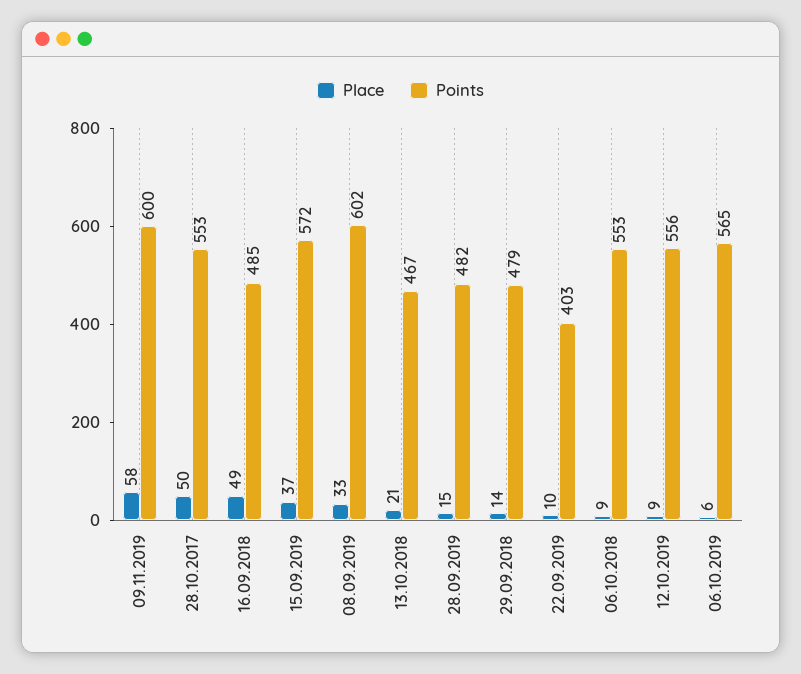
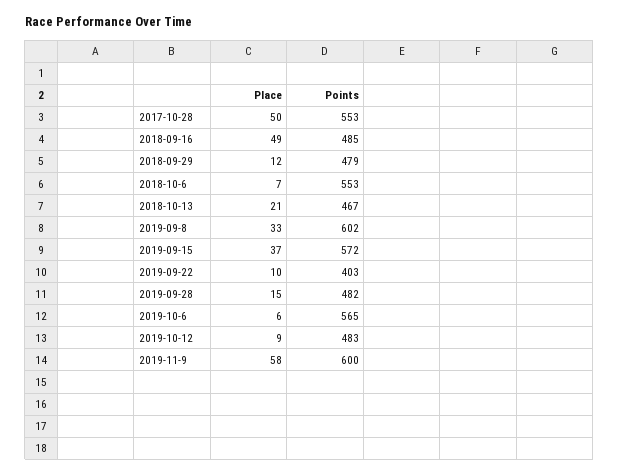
Place, 29.09.2018: 14 -> 12
Place, 06.10.2018: 9 -> 7
Points, 12.10.2019: 556 -> 483

